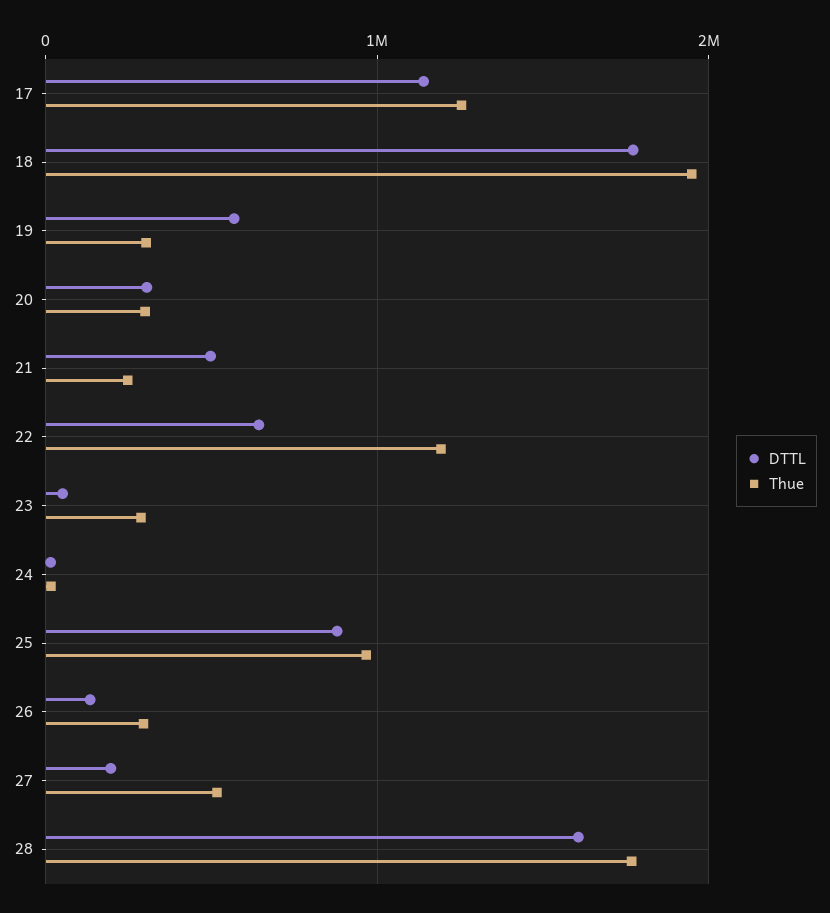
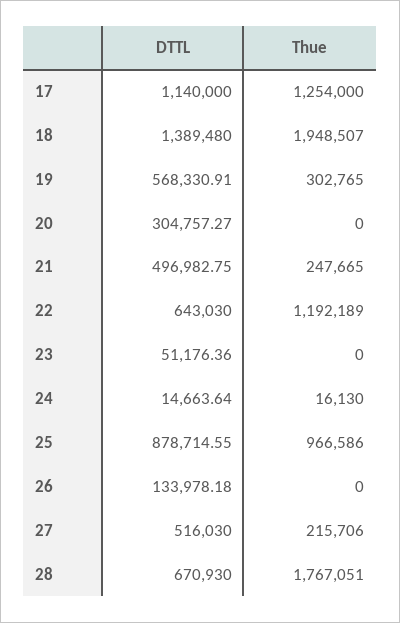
DTTL, 18: 1800000 -> 1389480
Thue, 20: 300000 -> 0
Thue, 23: 300000 -> 0
Thue, 26: 300000 -> 0
DTTL, 27: 200000 -> 516030
Thue, 27: 500000 -> 215706
DTTL, 28: 1600000 -> 670930

